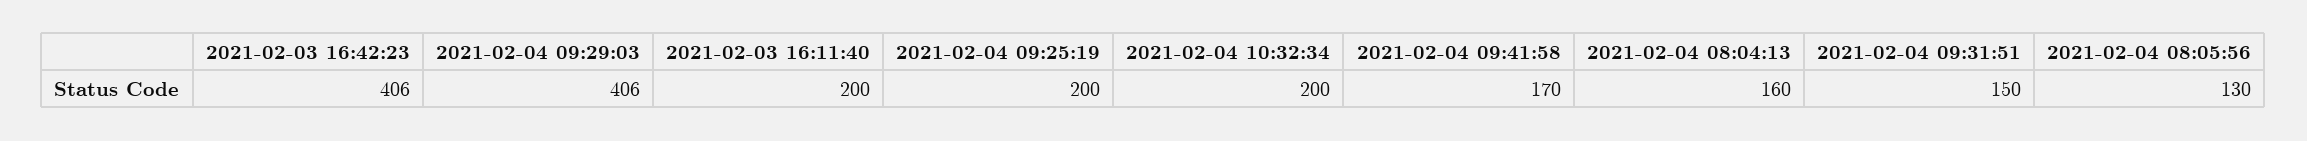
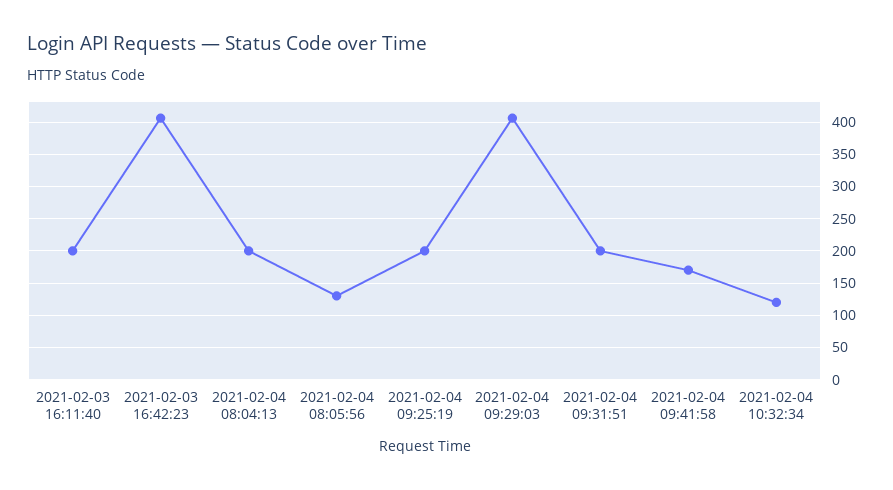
2021-02-04 10:32:34: 200 -> 120
2021-02-04 08:04:13: 160 -> 200
2021-02-04 09:31:51: 150 -> 200

